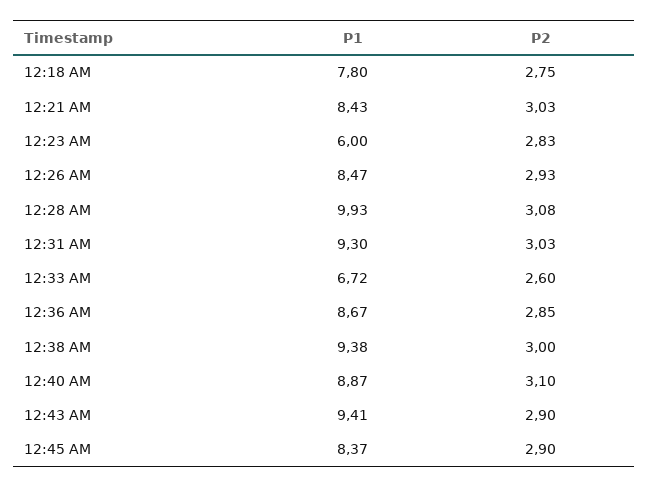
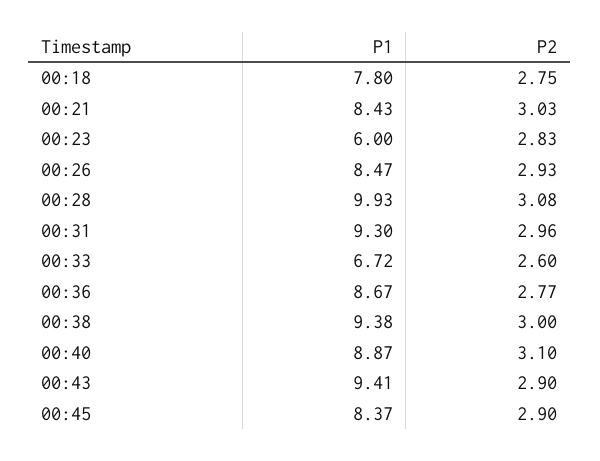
P2, 12:31 AM: 3.03 -> 2.96
P2, 12:36 AM: 2.85 -> 2.77

